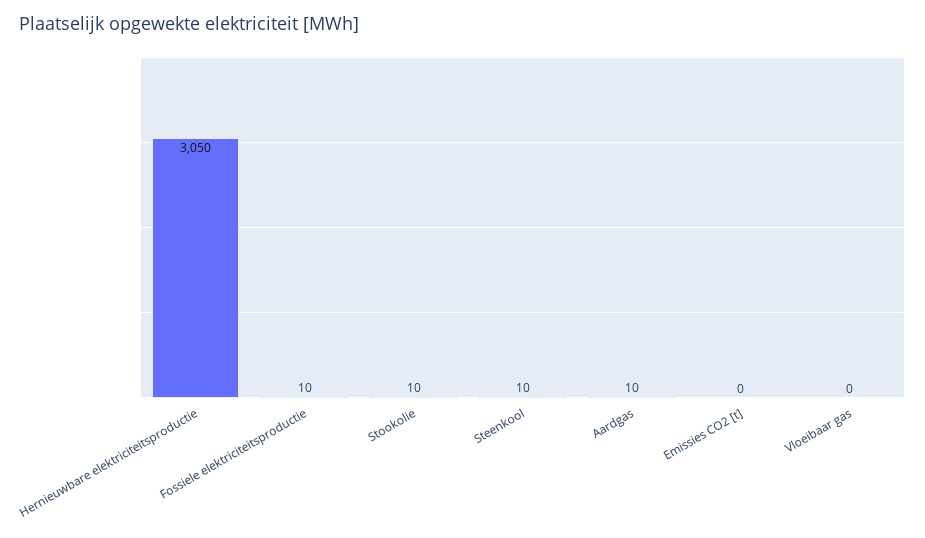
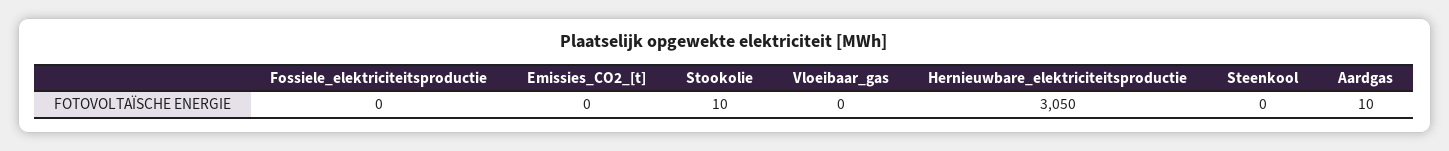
Fossiele elektriciteitsproductie: 10 -> 0
Steenkool: 10 -> 0

